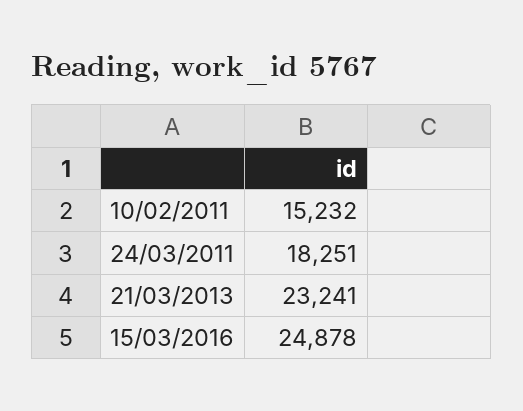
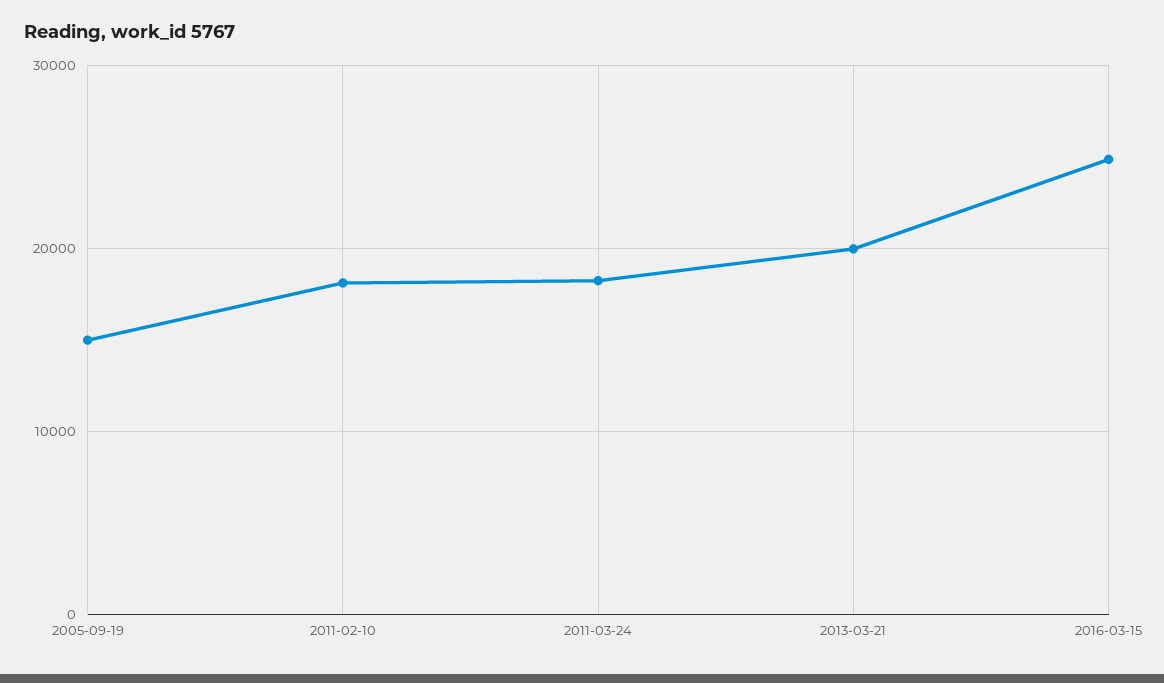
10/02/2011: 15232 -> 18000
21/03/2013: 23241 -> 20000
2005-09-19: none -> 15000

